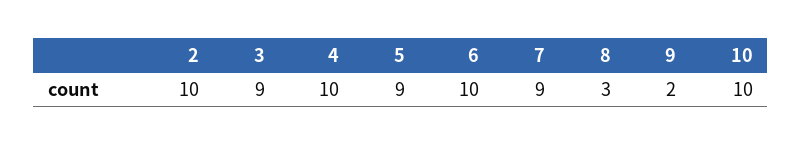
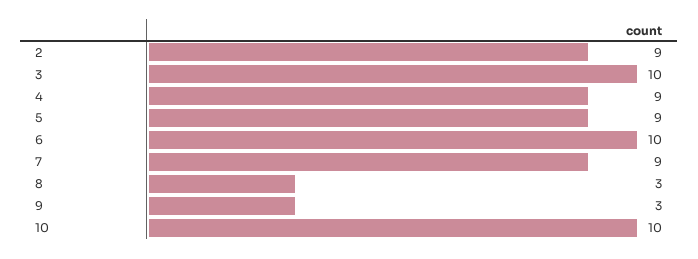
2: 10 -> 9
3: 9 -> 10
4: 10 -> 9
9: 2 -> 3

